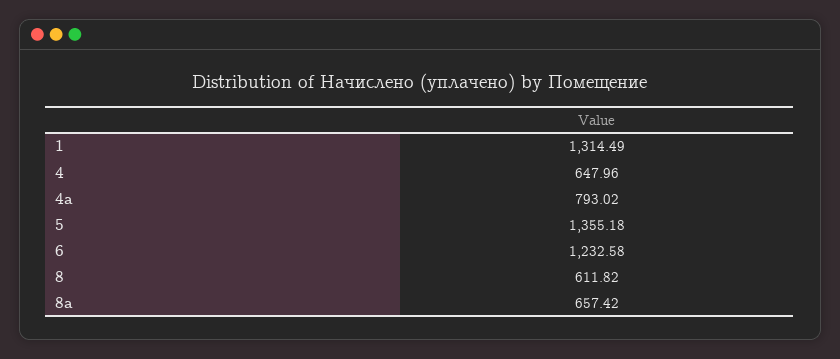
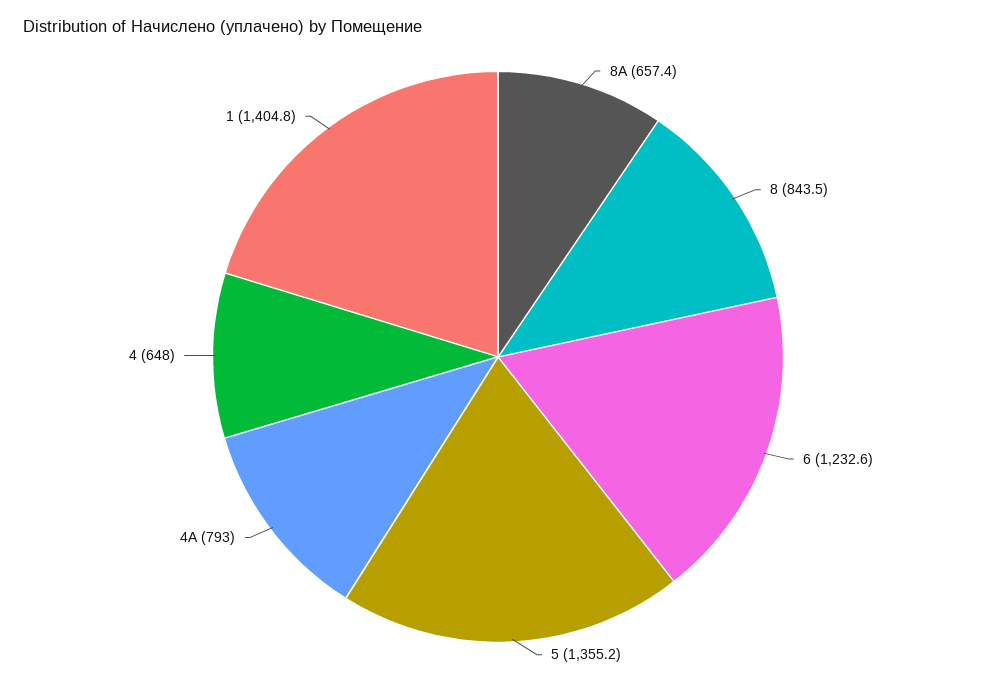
1: 1314.49 -> 1404.8
8: 611.82 -> 843.5

